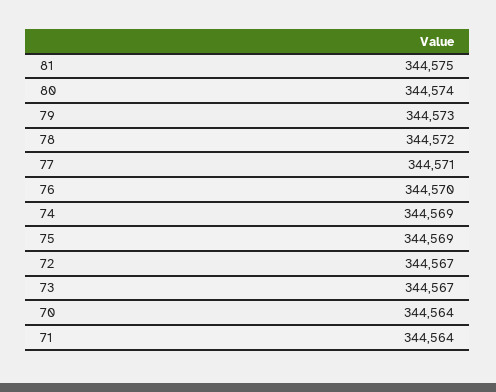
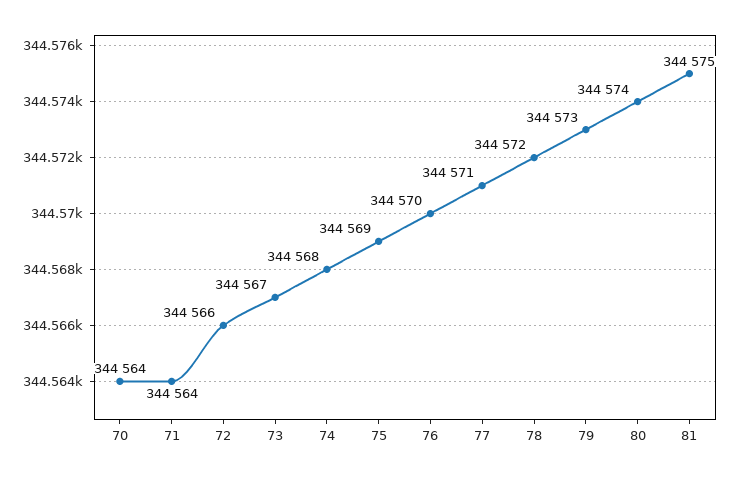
74: 344569 -> 344568
72: 344567 -> 344566

